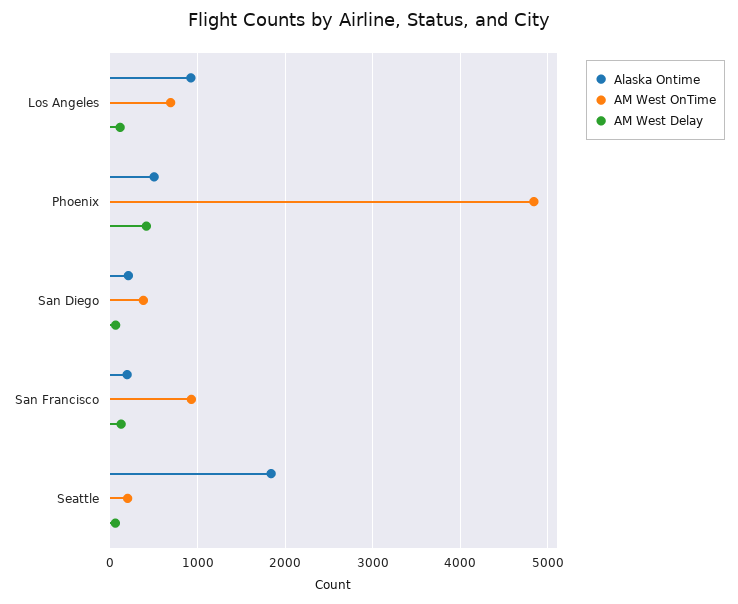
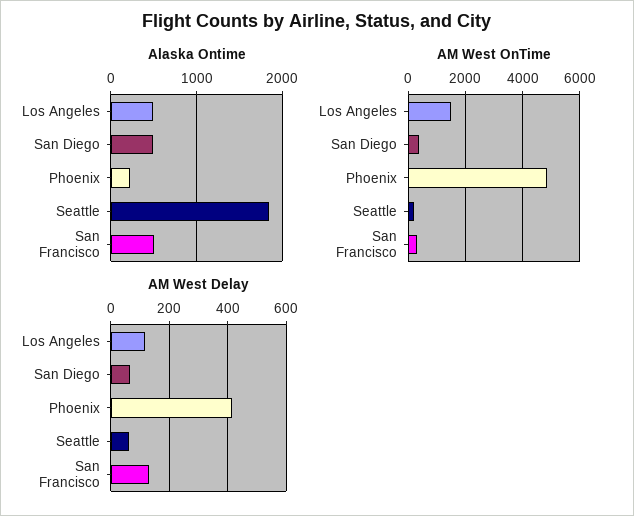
Alaska Ontime, Los Angeles: 900 -> 500
AM West OnTime, Los Angeles: 700 -> 1500
Alaska Ontime, Phoenix: 500 -> 200
Alaska Ontime, San Diego: 200 -> 500
Alaska Ontime, San Francisco: 200 -> 500
AM West OnTime, San Francisco: 900 -> 250

